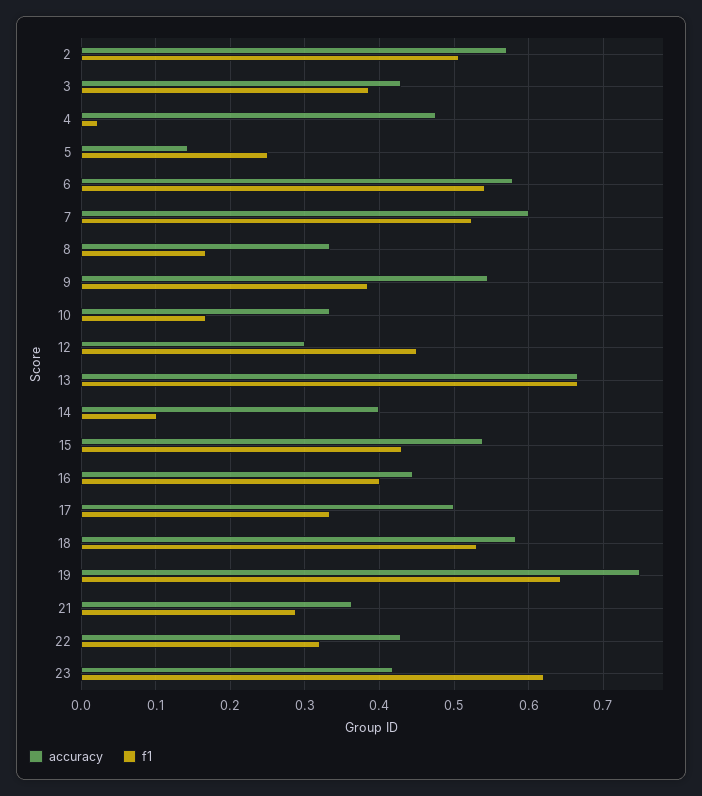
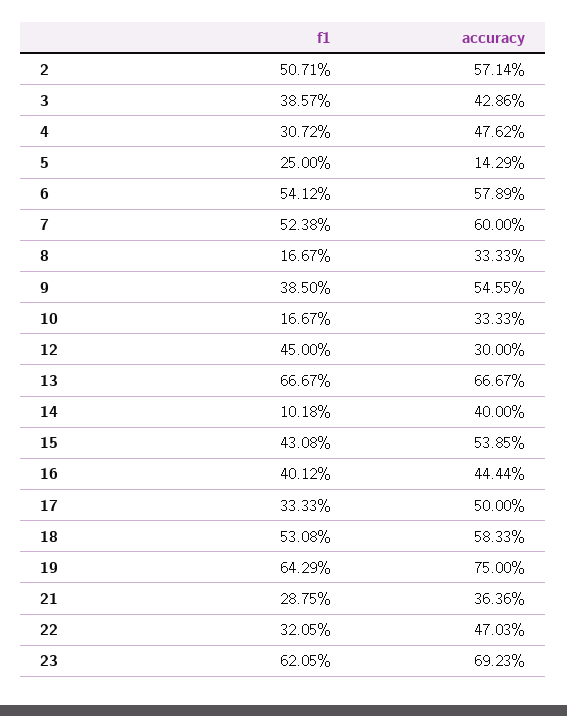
f1, 4: 0.02 -> 0.3072
accuracy, 22: 0.43 -> 0.4703
accuracy, 23: 0.42 -> 0.6923

